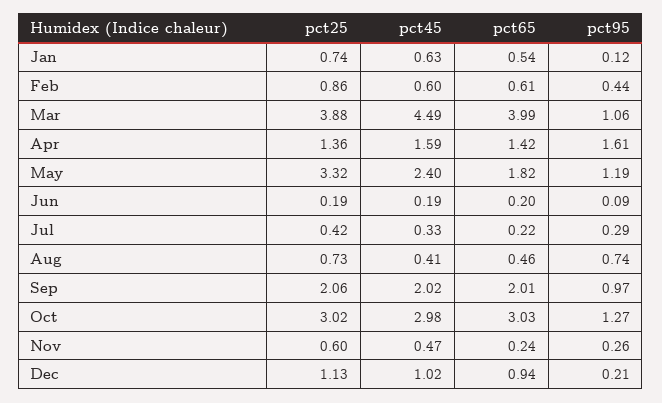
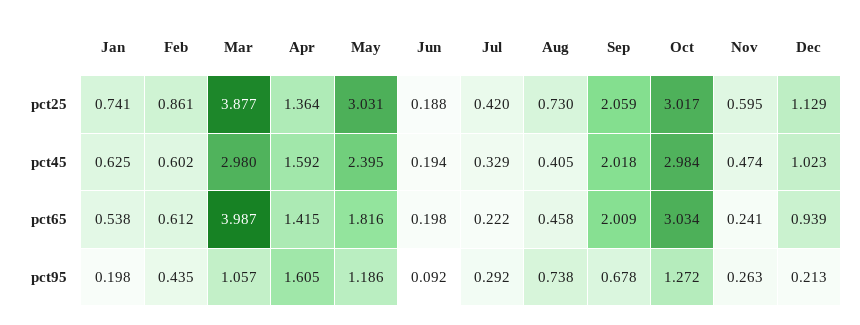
pct95, Jan: 0.12 -> 0.198
pct45, Mar: 4.49 -> 2.98
pct25, May: 3.32 -> 3.031
pct95, Sep: 0.97 -> 0.678

